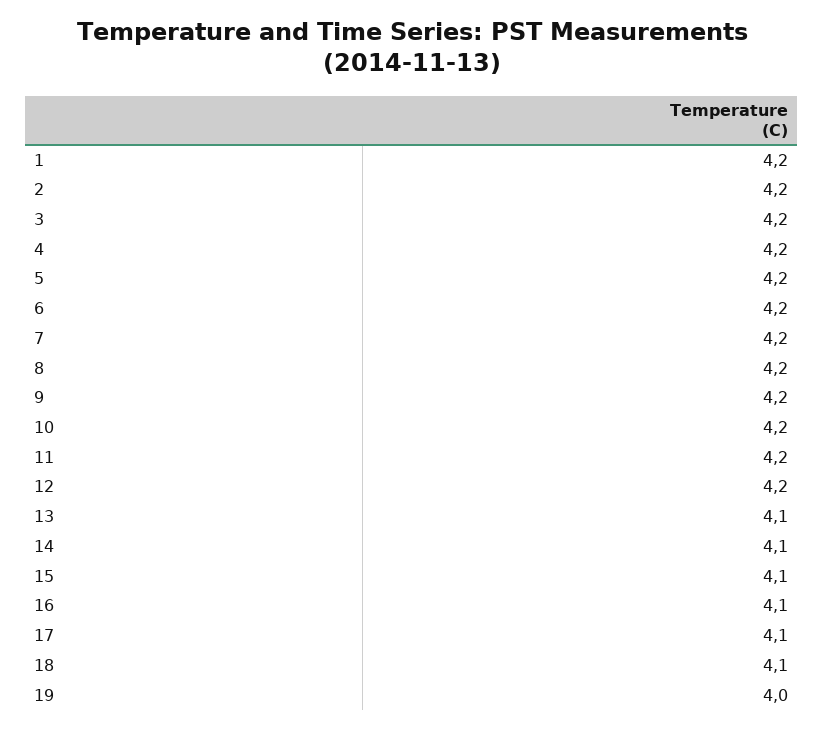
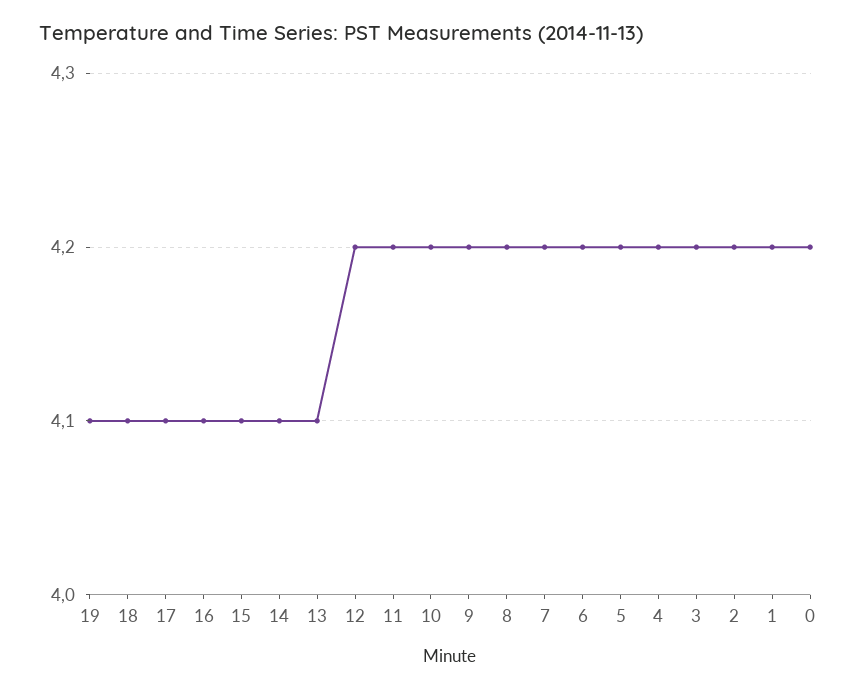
19: 4 -> 4.1
0: none -> 4.2

